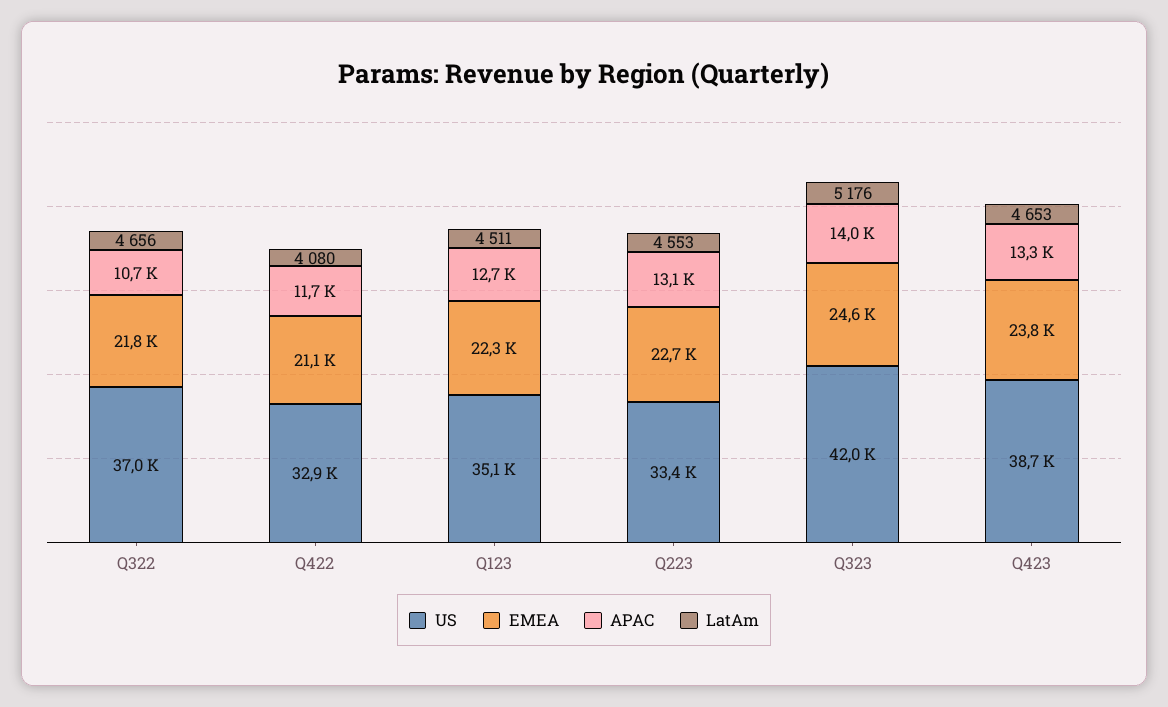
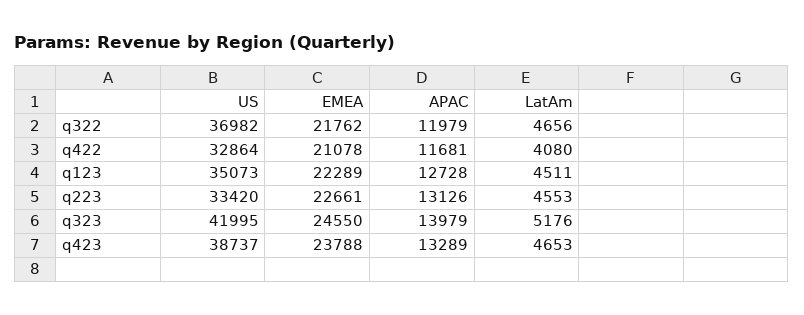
APAC, Q322: 10700 -> 11979

